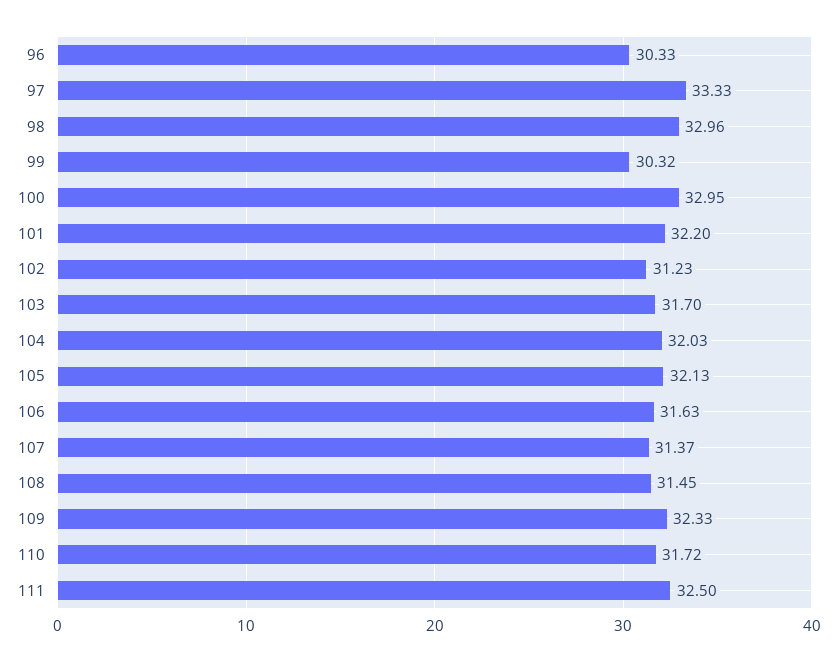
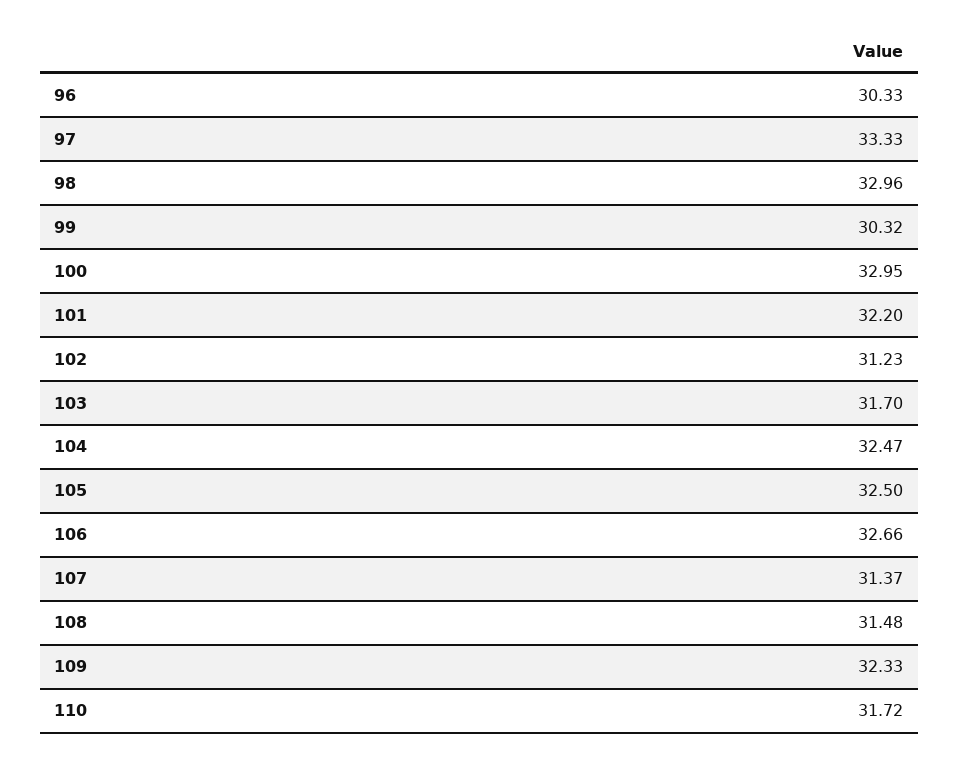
104: 32.03 -> 32.47
105: 32.13 -> 32.5
106: 31.63 -> 32.66
108: 31.45 -> 31.48
111: 32.5 -> none

